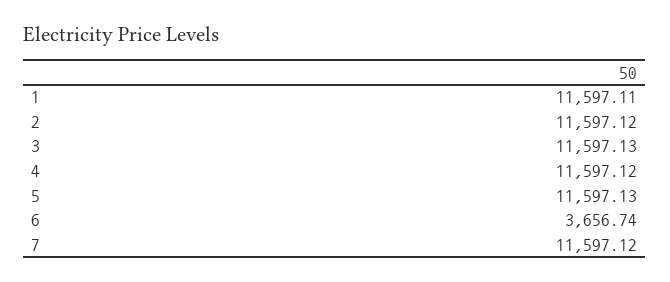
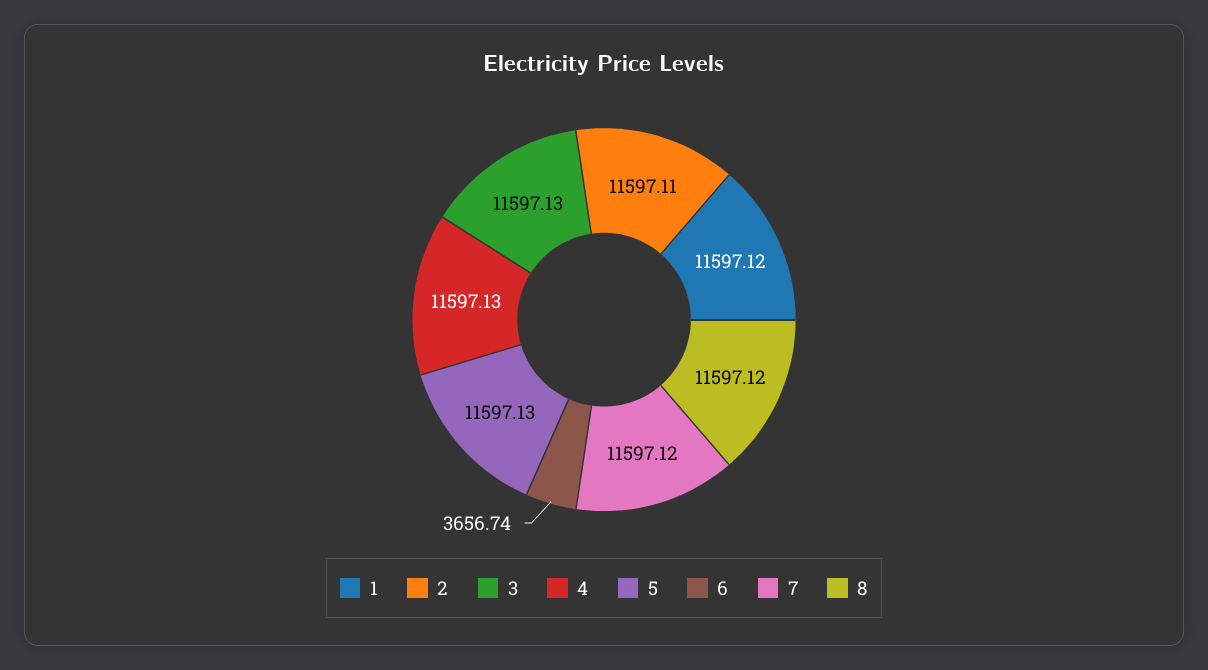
1: 11597.11 -> 11597.12
2: 11597.12 -> 11597.11
4: 11597.12 -> 11597.13
8: none -> 11597.12

